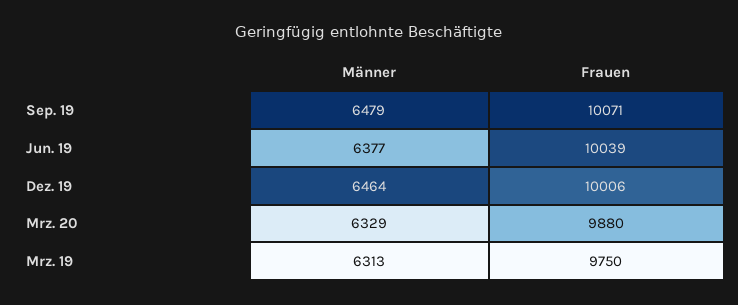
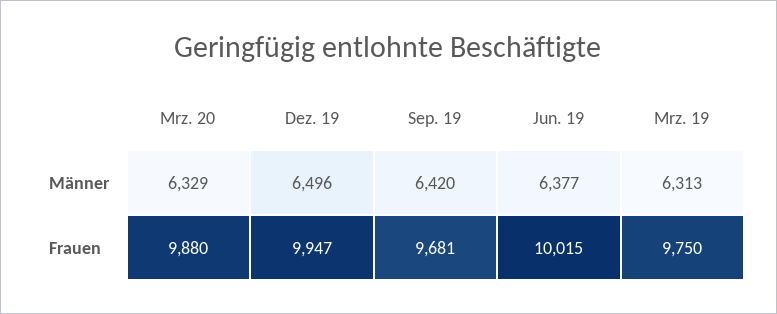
Männer, Sep. 19: 6479 -> 6420
Frauen, Sep. 19: 10071 -> 9681
Frauen, Jun. 19: 10039 -> 10015
Männer, Dez. 19: 6464 -> 6496
Frauen, Dez. 19: 10006 -> 9947

